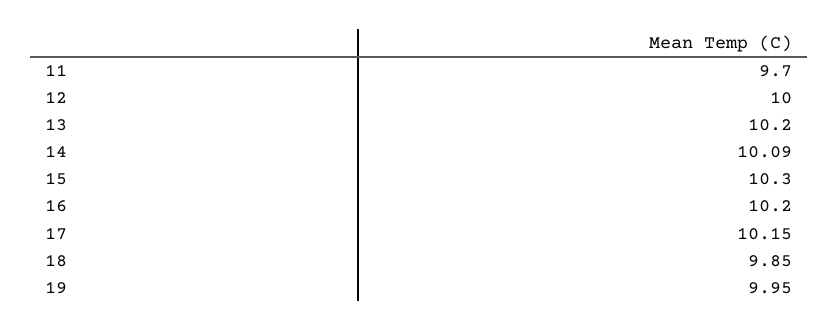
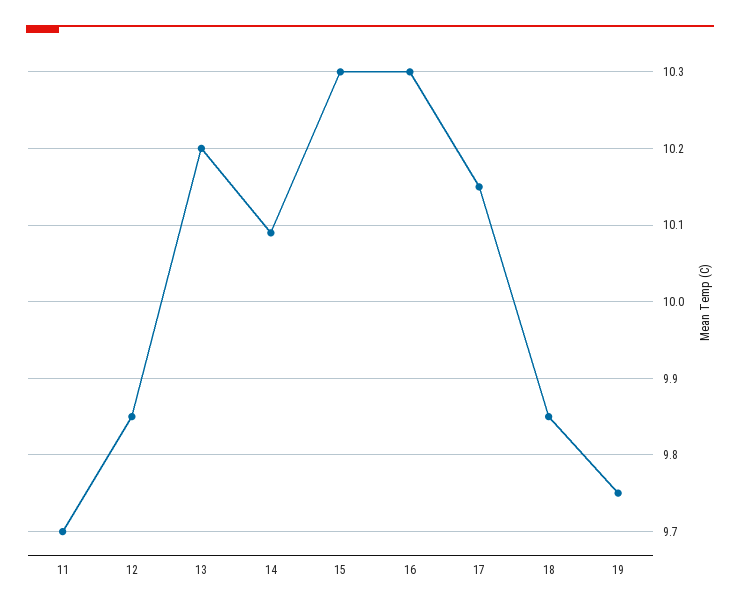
12: 10 -> 9.85
16: 10.2 -> 10.3
19: 9.95 -> 9.75

